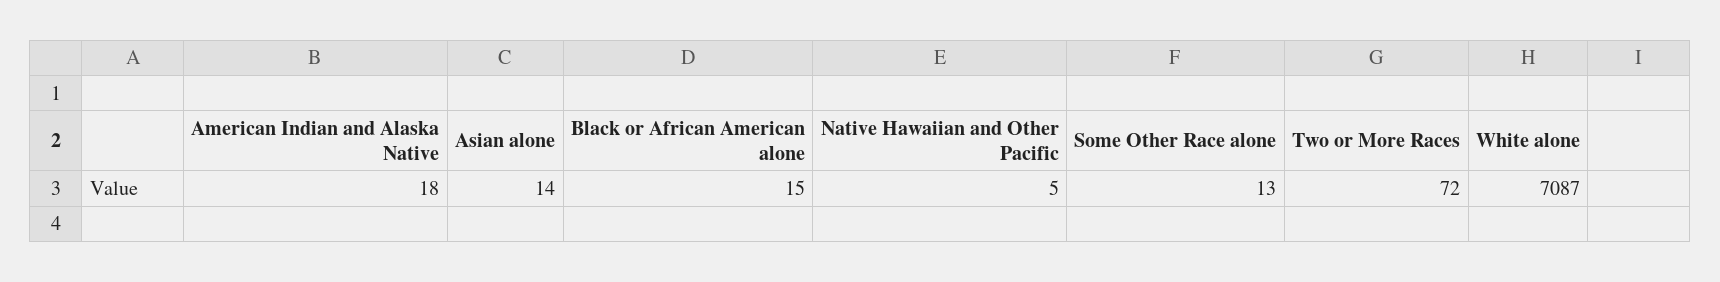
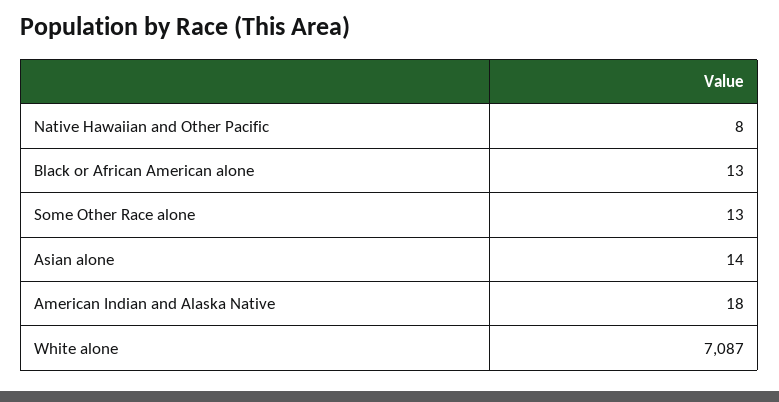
Black or African American alone: 15 -> 13
Native Hawaiian and Other Pacific: 5 -> 8
Two or More Races: 72 -> none

